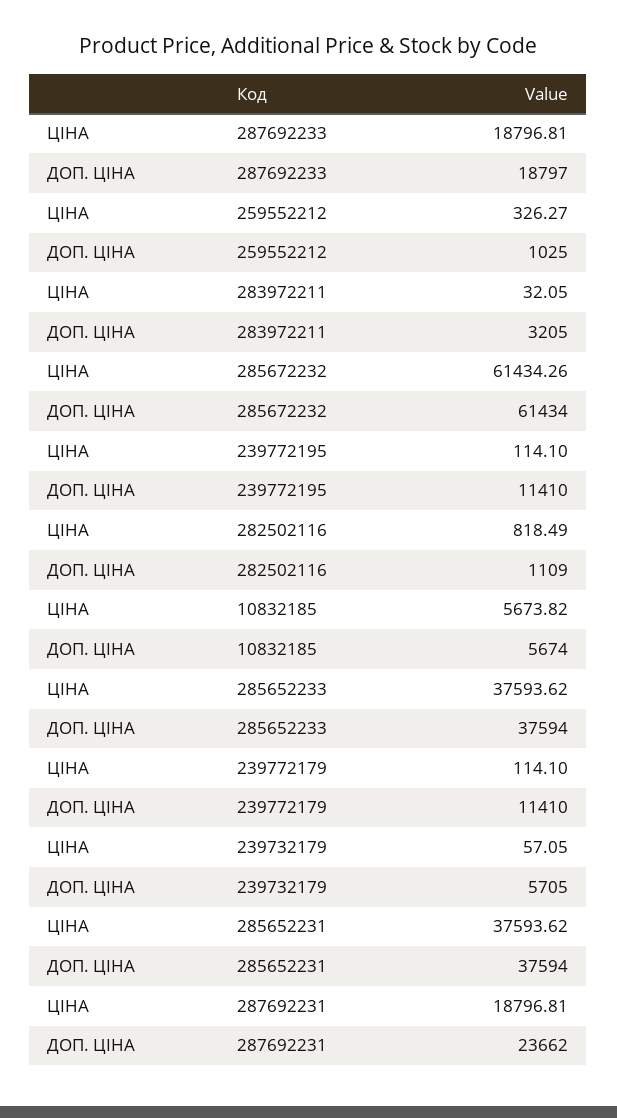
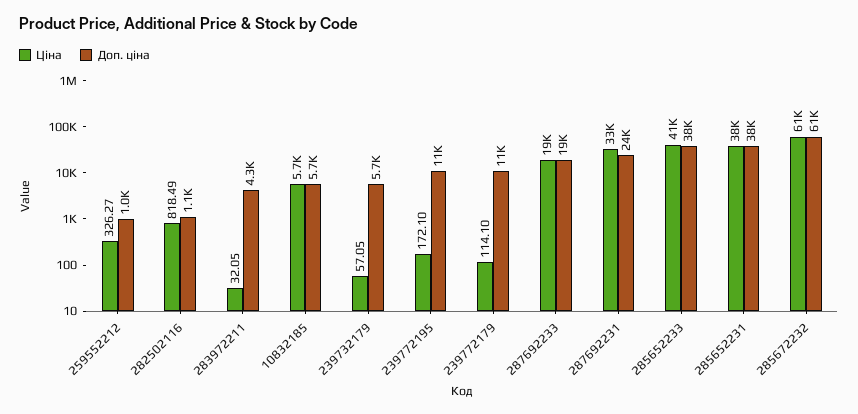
ДОП. ЦІНА, 283972211: 3205 -> 4300
ЦІНА, 239772195: 114.1 -> 172.1
ЦІНА, 285652233: 37593.62 -> 41000
ЦІНА, 287692231: 18796.81 -> 33000

